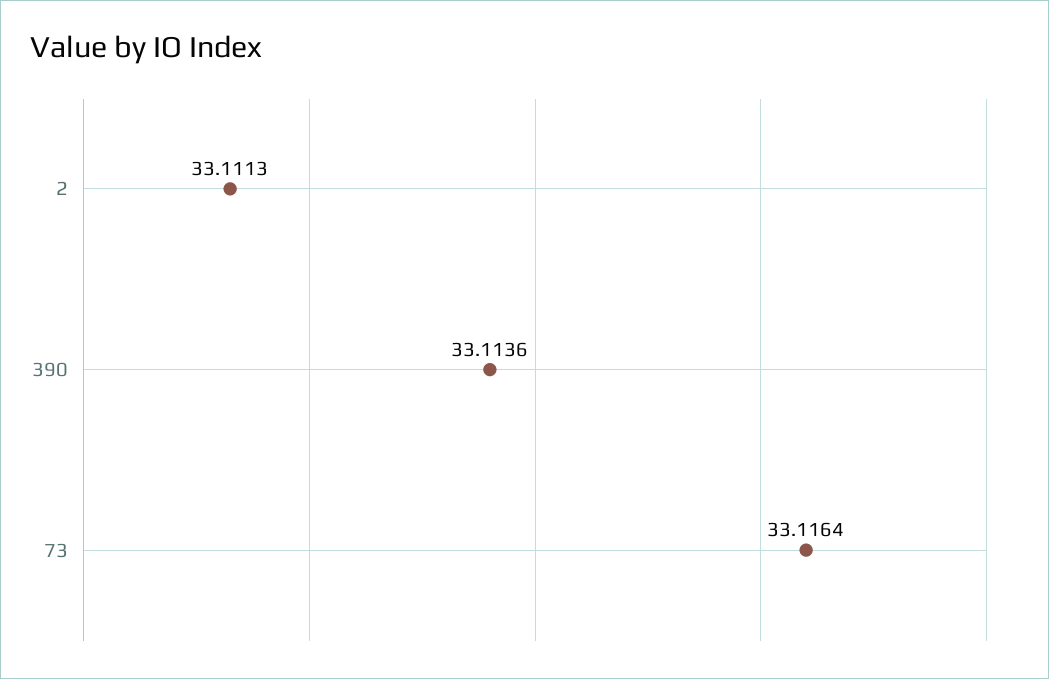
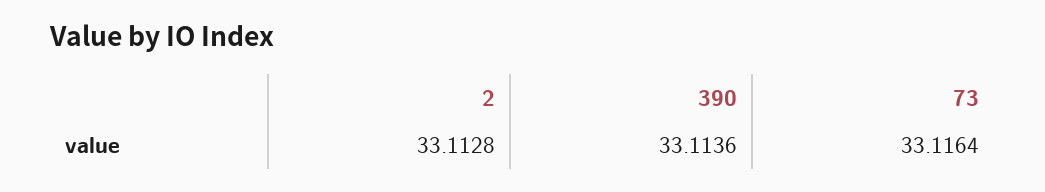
2: 33.1113 -> 33.1128

